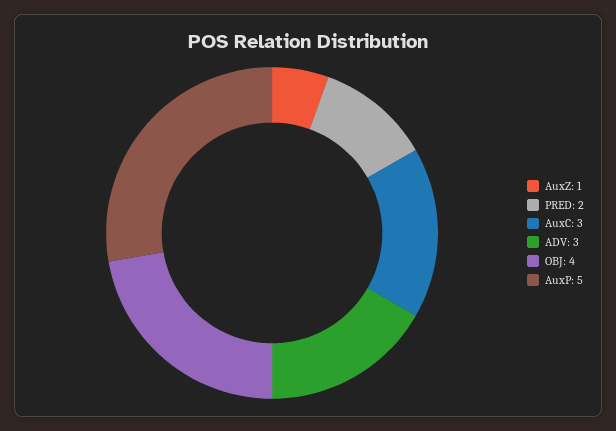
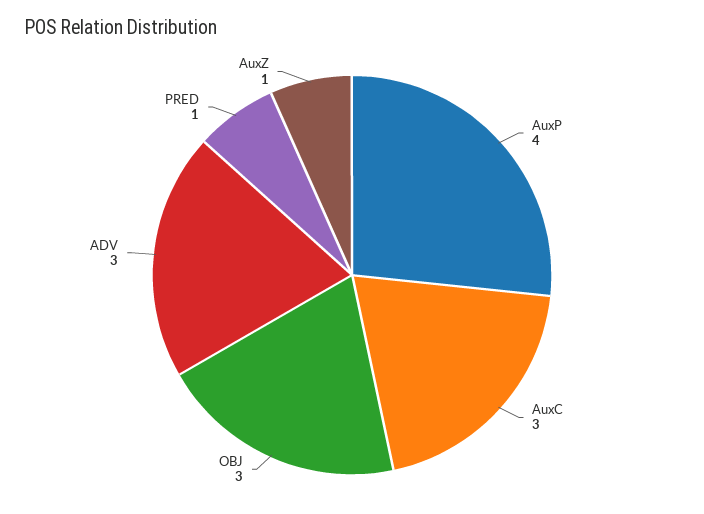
PRED: 2 -> 1
OBJ: 4 -> 3
AuxP: 5 -> 4

